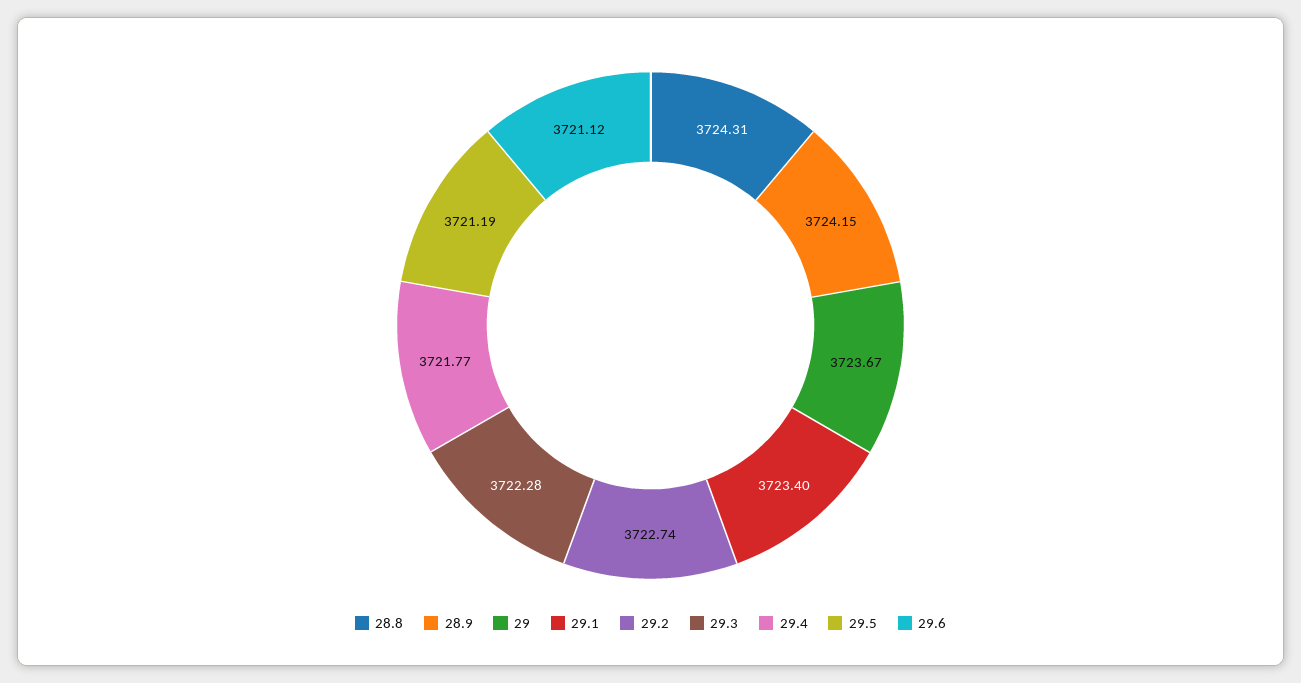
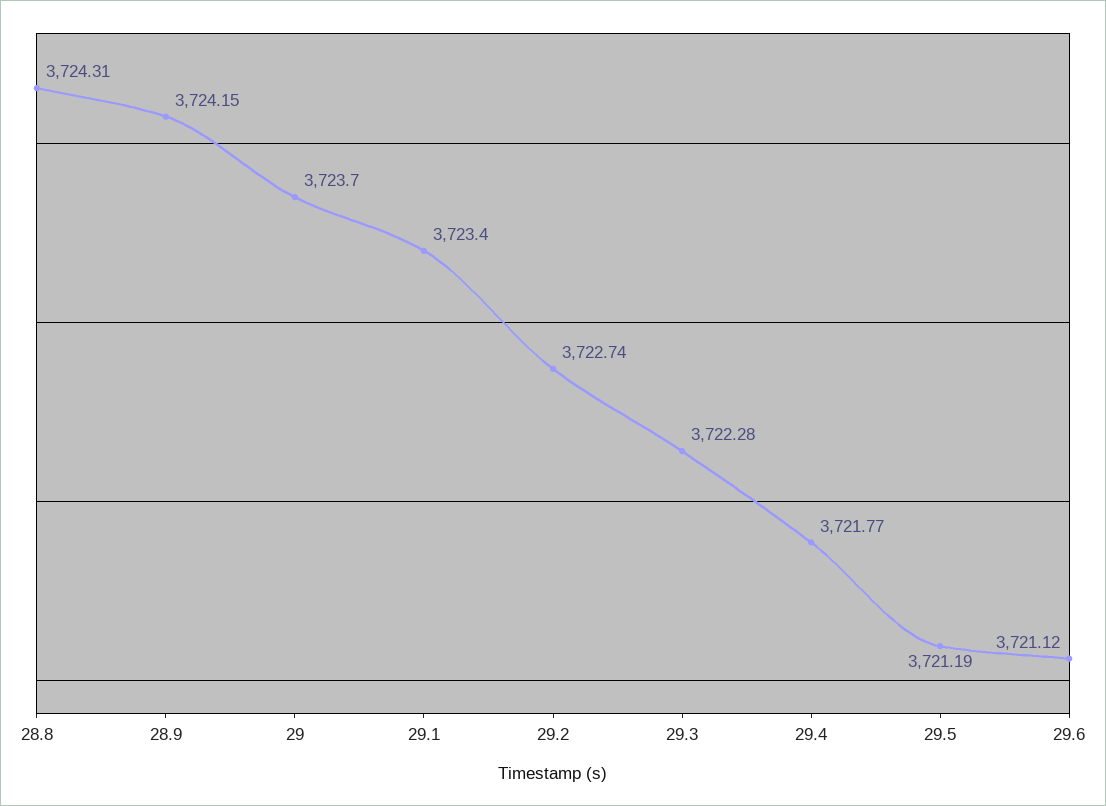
29: 3723.67 -> 3723.7

